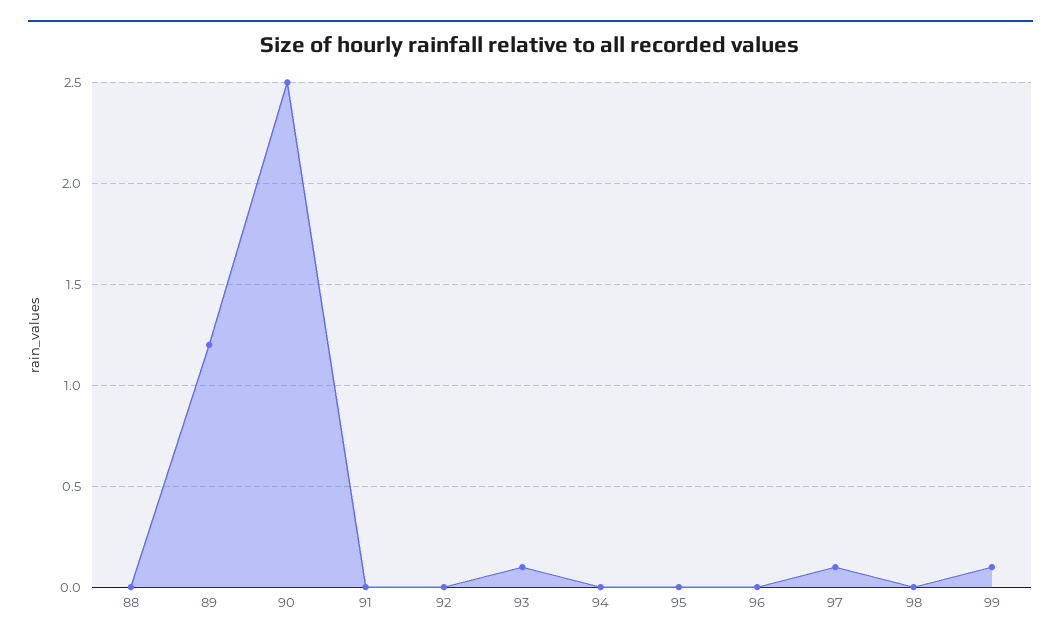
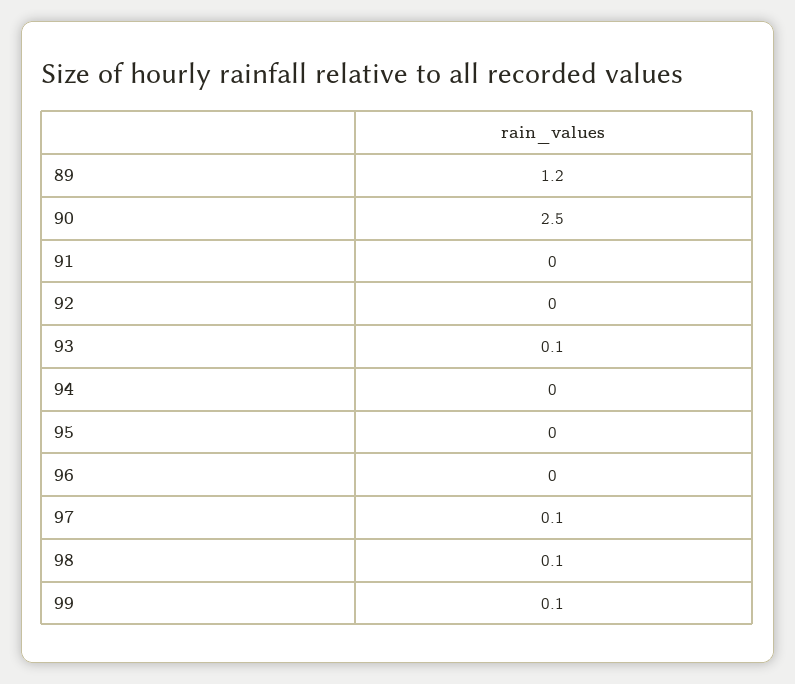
88: 0 -> none
98: 0 -> 0.1

